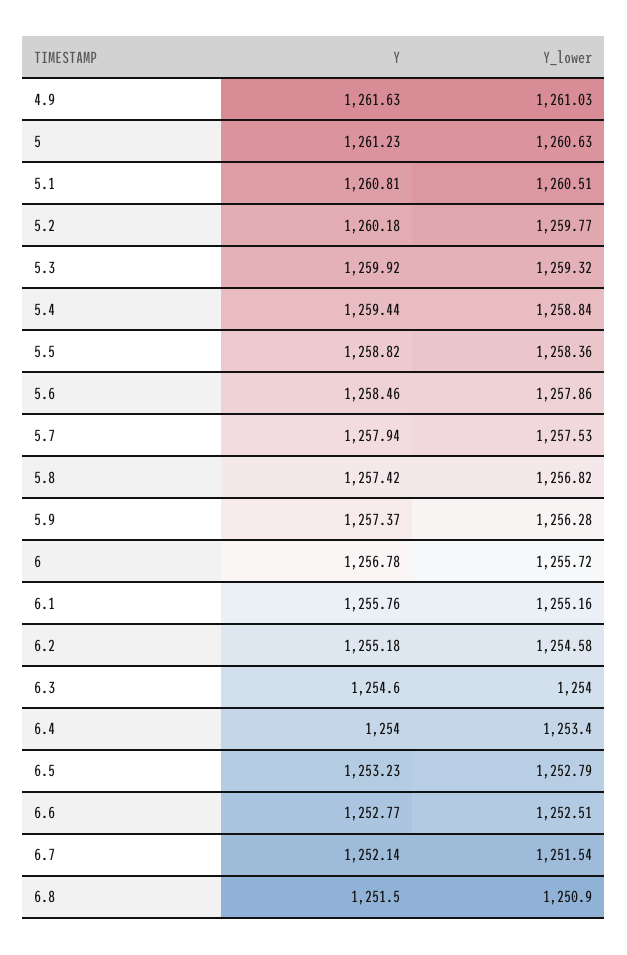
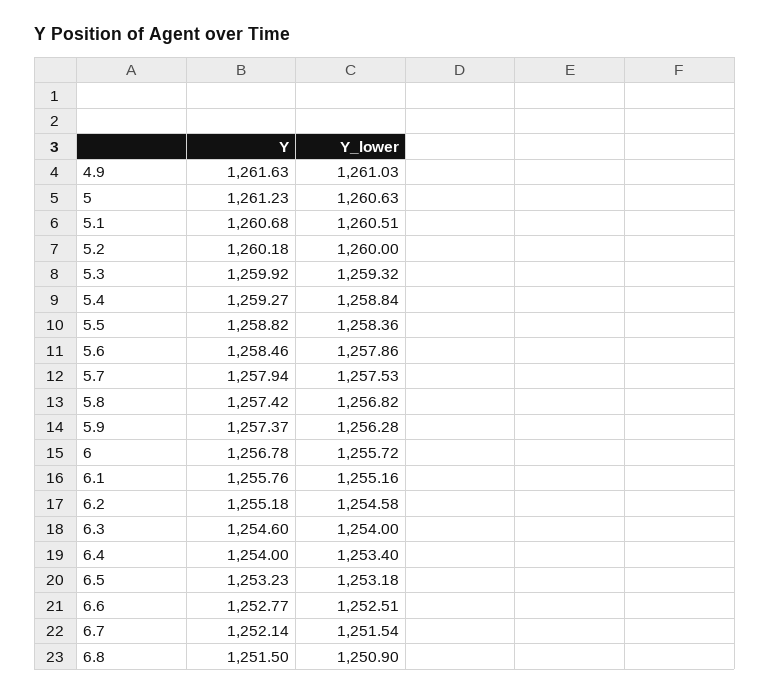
Y, 5.1: 1260.81 -> 1260.68
Y_lower, 5.2: 1259.77 -> 1260
Y, 5.4: 1259.44 -> 1259.27
Y_lower, 6.5: 1252.79 -> 1253.18

